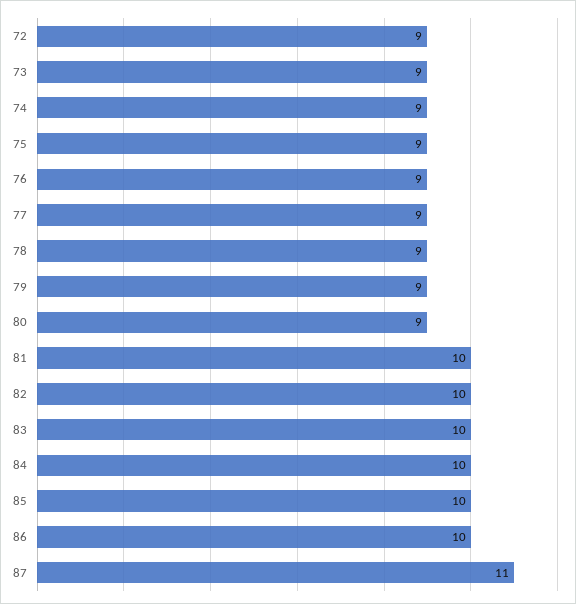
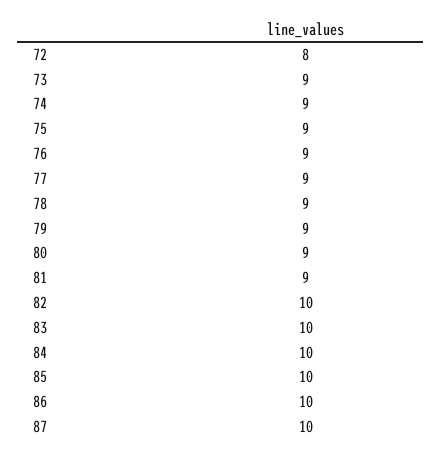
72: 9 -> 8
81: 10 -> 9
87: 11 -> 10

